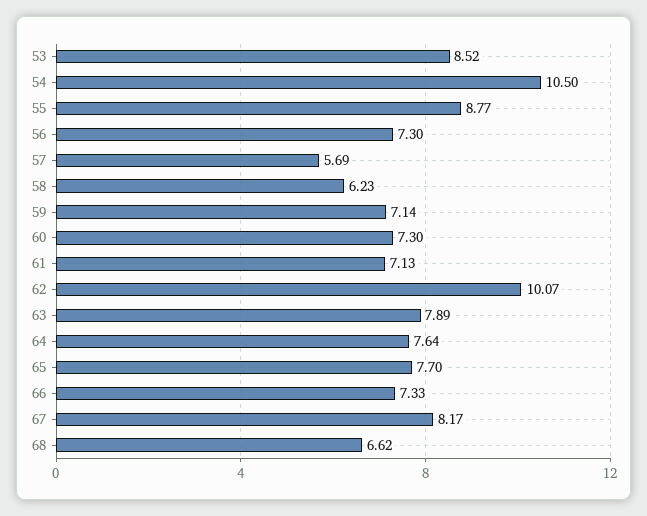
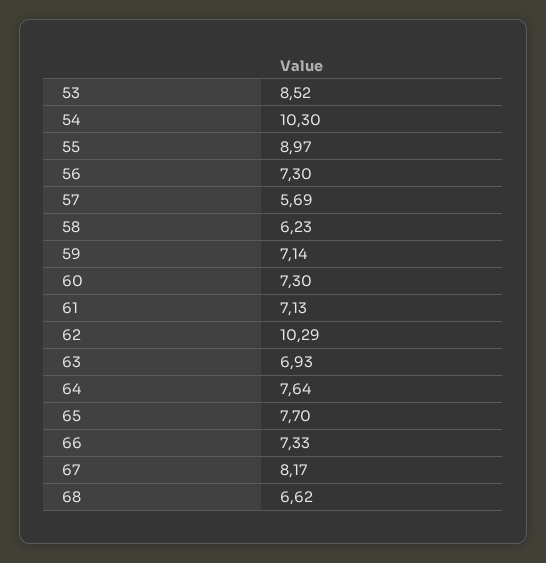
54: 10.5 -> 10.3
55: 8.77 -> 8.97
62: 10.07 -> 10.29
63: 7.89 -> 6.93

